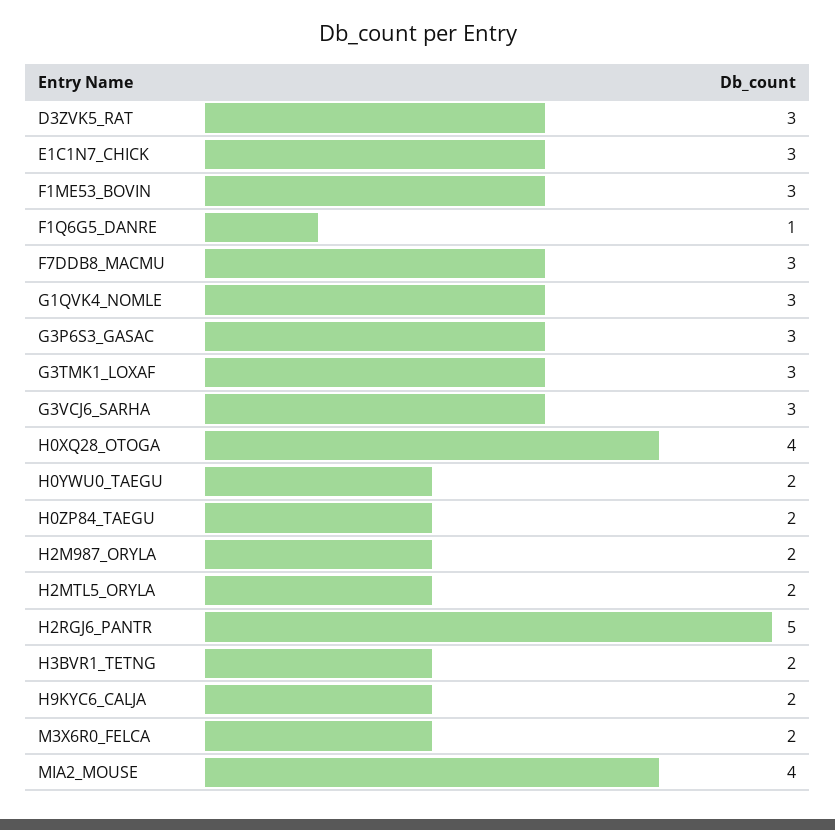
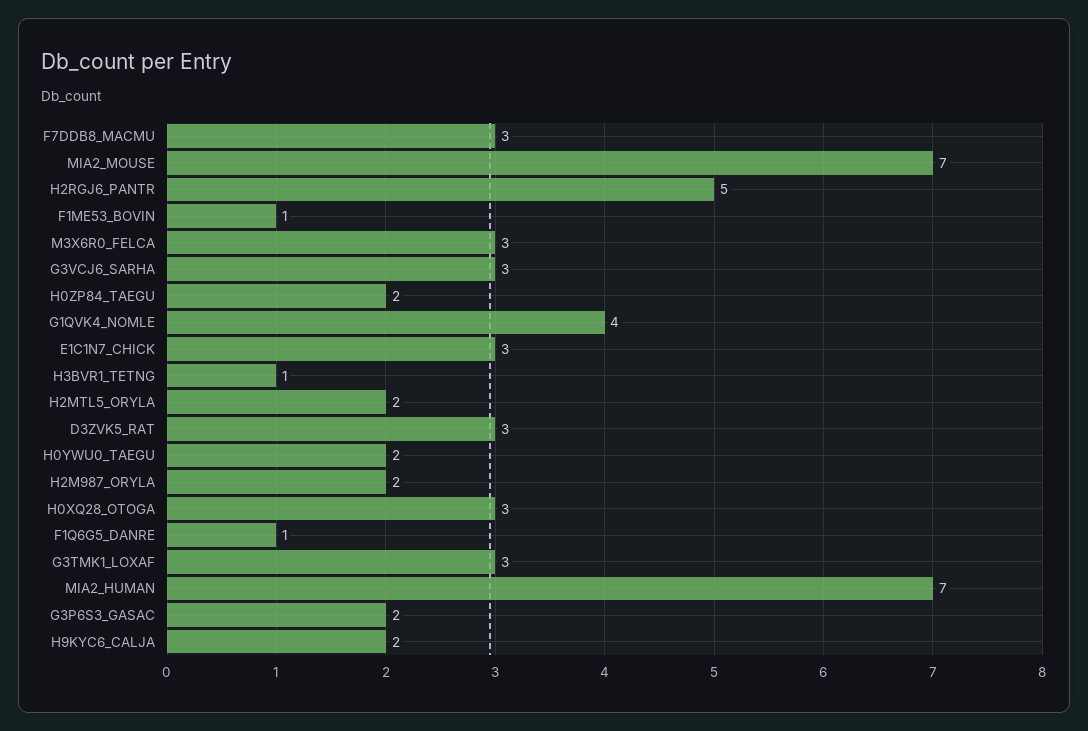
F1ME53_BOVIN: 3 -> 1
G1QVK4_NOMLE: 3 -> 4
G3P6S3_GASAC: 3 -> 2
H0XQ28_OTOGA: 4 -> 3
H3BVR1_TETNG: 2 -> 1
M3X6R0_FELCA: 2 -> 3
MIA2_MOUSE: 4 -> 7
MIA2_HUMAN: none -> 7

